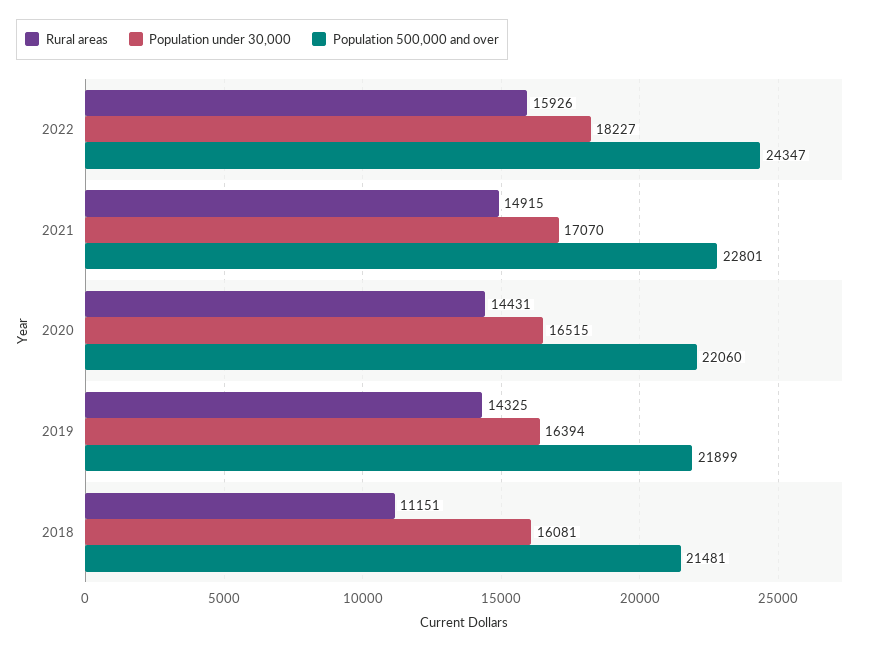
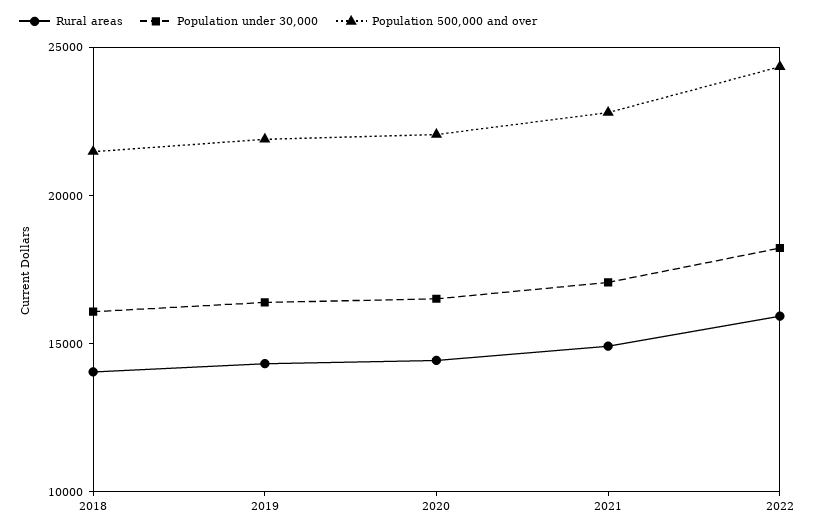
Rural areas, 2018: 11151 -> 14000

